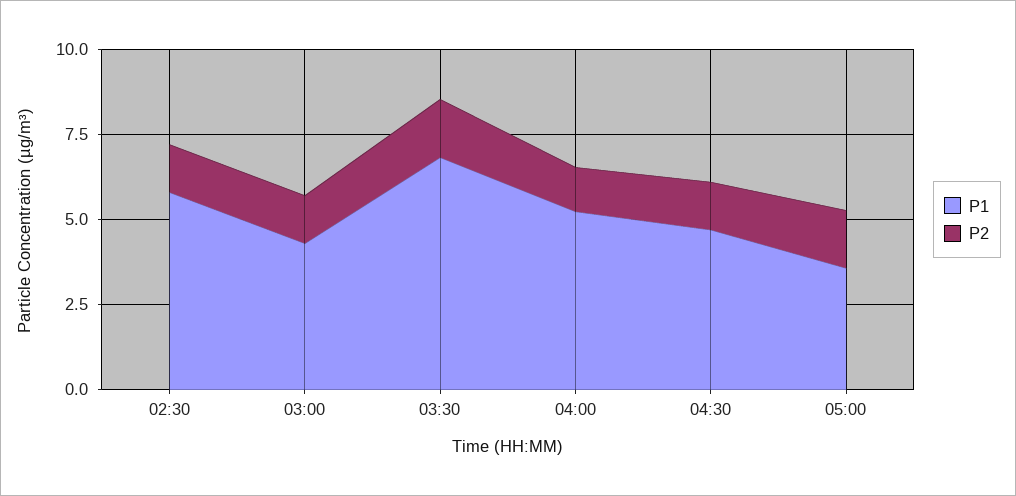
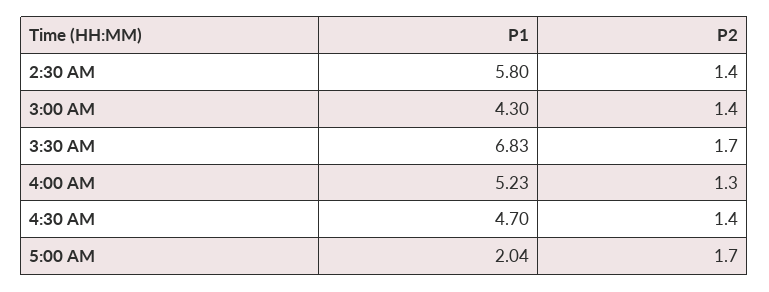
P1, 05:00: 3.5 -> 2.04

